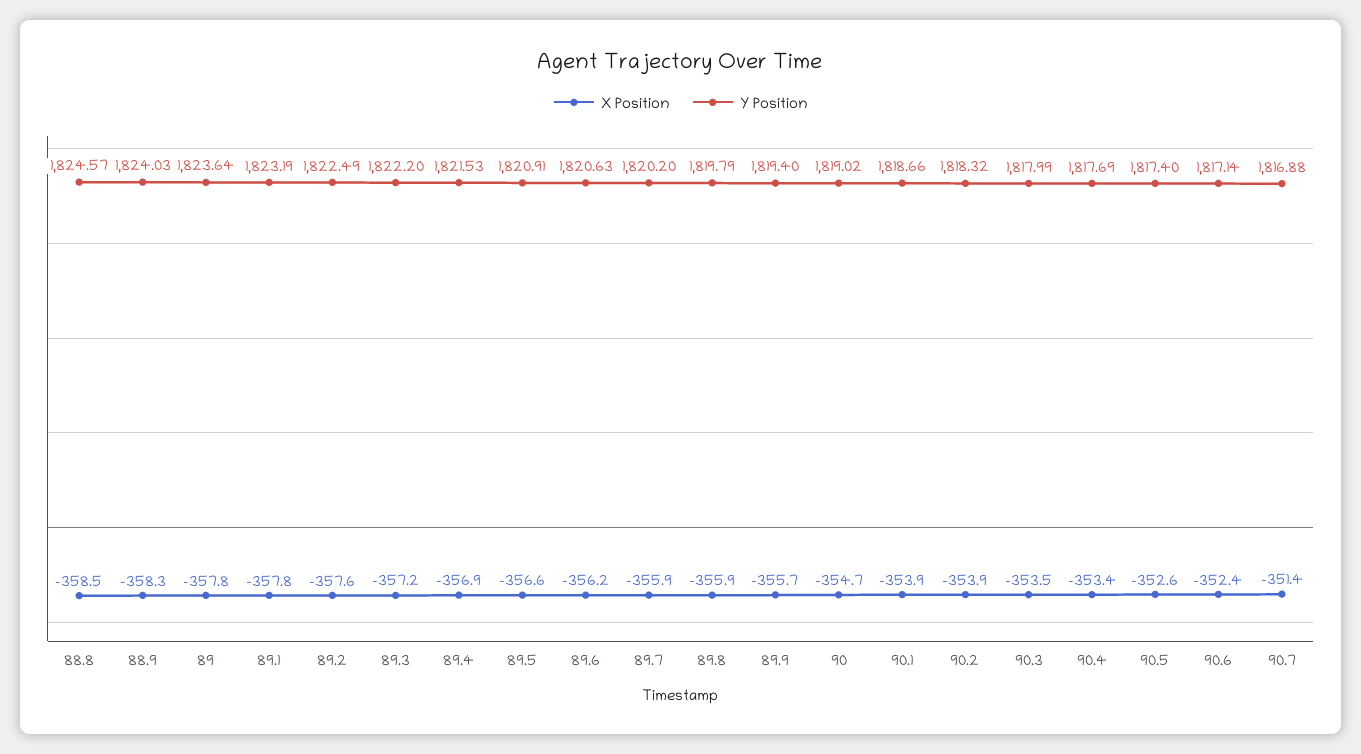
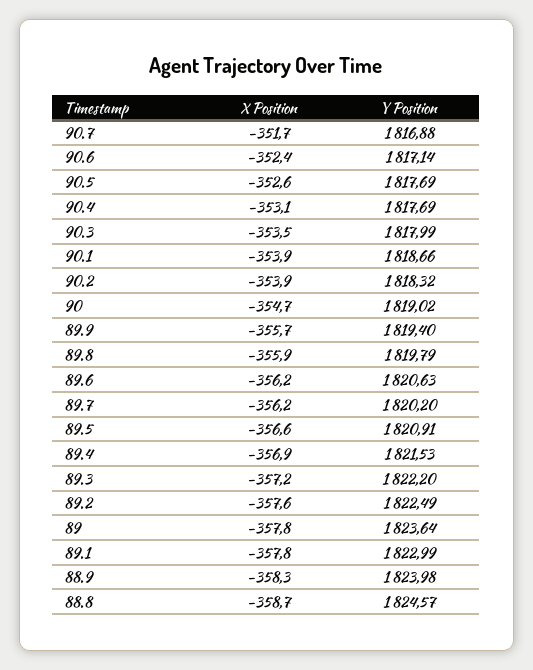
X Position, 88.8: -358.5 -> -358.7
Y Position, 88.9: 1824.03 -> 1823.98
Y Position, 89.1: 1823.19 -> 1822.99
X Position, 89.7: -355.9 -> -356.2
X Position, 90.4: -353.4 -> -353.1
Y Position, 90.5: 1817.4 -> 1817.69
X Position, 90.7: -351.4 -> -351.7

